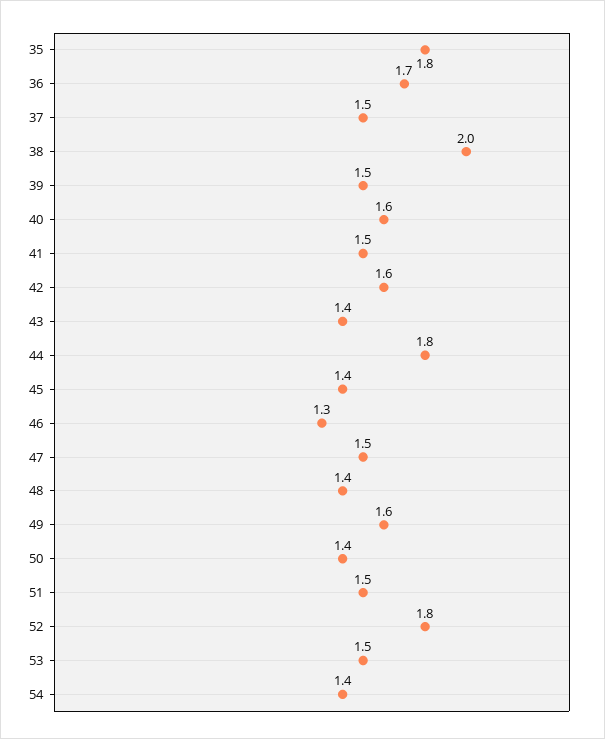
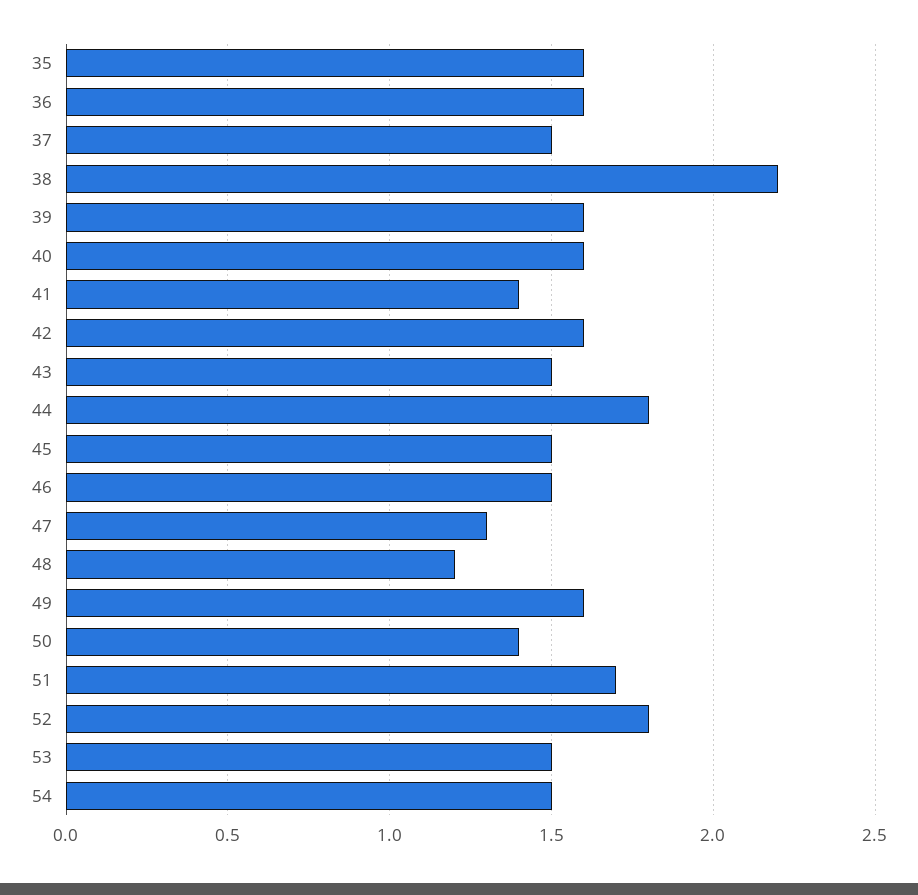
35: 1.8 -> 1.6
36: 1.7 -> 1.6
38: 2 -> 2.2
39: 1.5 -> 1.6
41: 1.5 -> 1.4
43: 1.4 -> 1.5
45: 1.4 -> 1.5
46: 1.3 -> 1.5
47: 1.5 -> 1.3
48: 1.4 -> 1.2
51: 1.5 -> 1.7
54: 1.4 -> 1.5

